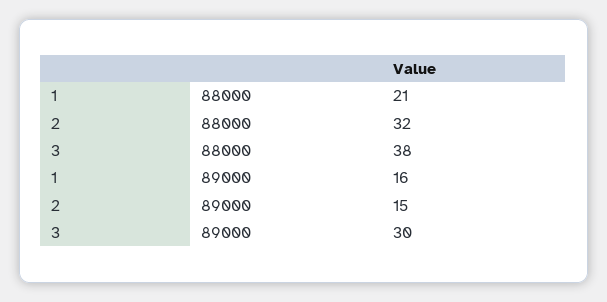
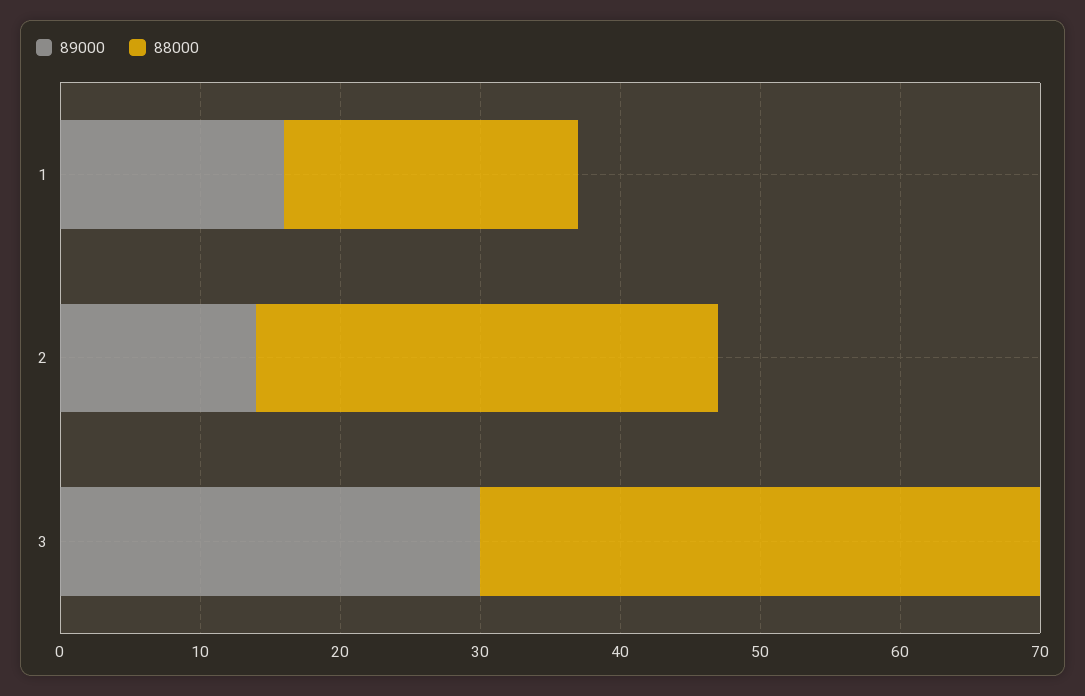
88000, 2: 32 -> 33
88000, 3: 38 -> 40
89000, 2: 15 -> 14

